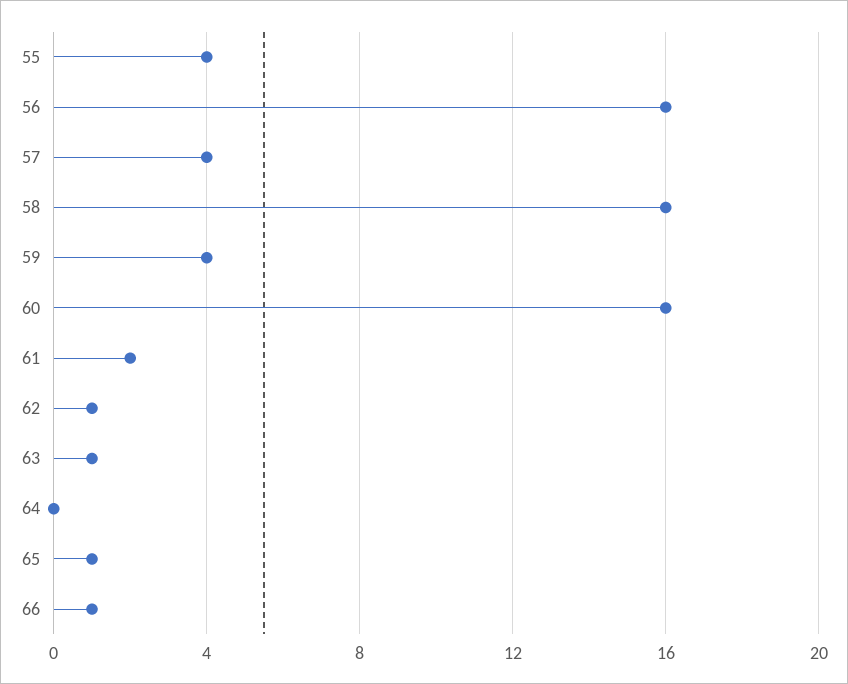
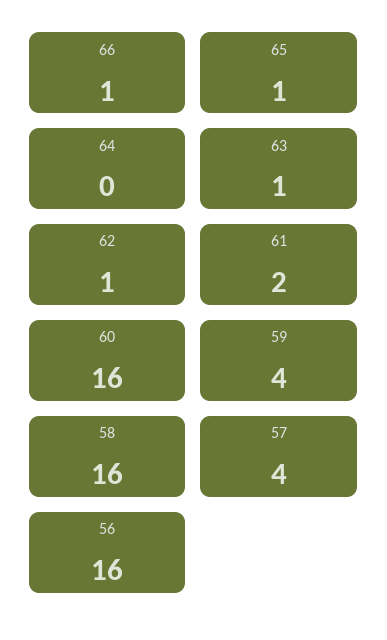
55: 4 -> none

